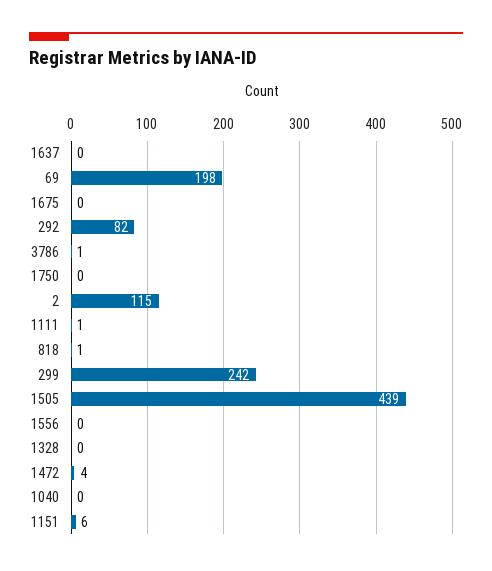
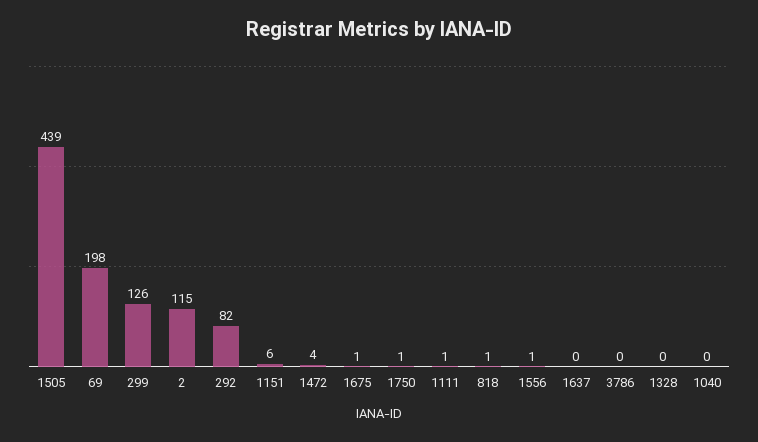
1675: 0 -> 1
3786: 1 -> 0
1750: 0 -> 1
299: 242 -> 126
1556: 0 -> 1

